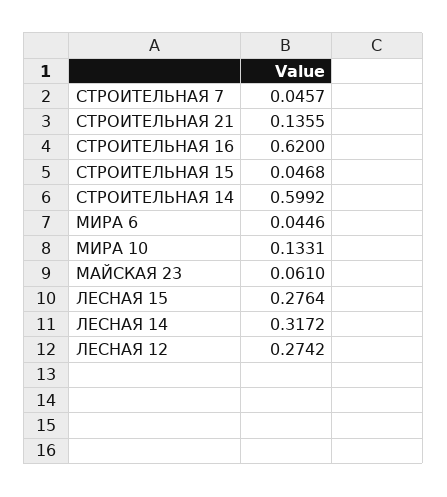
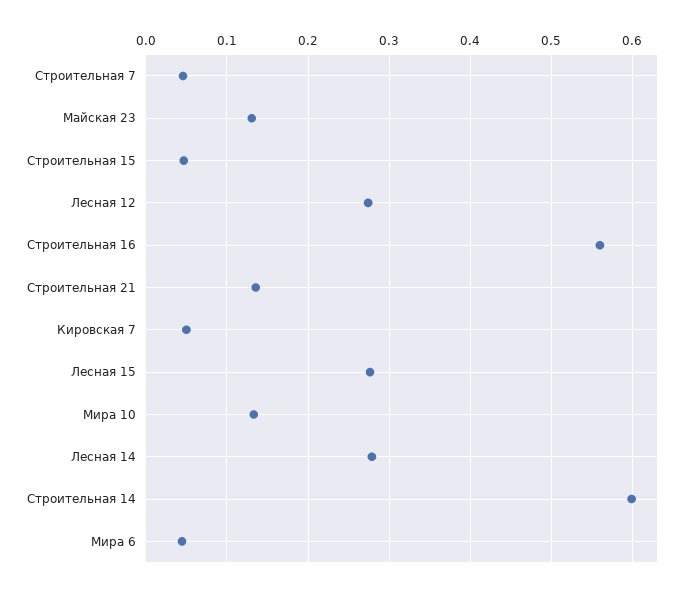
СТРОИТЕЛЬНАЯ 16: 0.62 -> 0.56
МАЙСКАЯ 23: 0.061 -> 0.13
ЛЕСНАЯ 14: 0.3172 -> 0.28
Кировская 7: none -> 0.05

